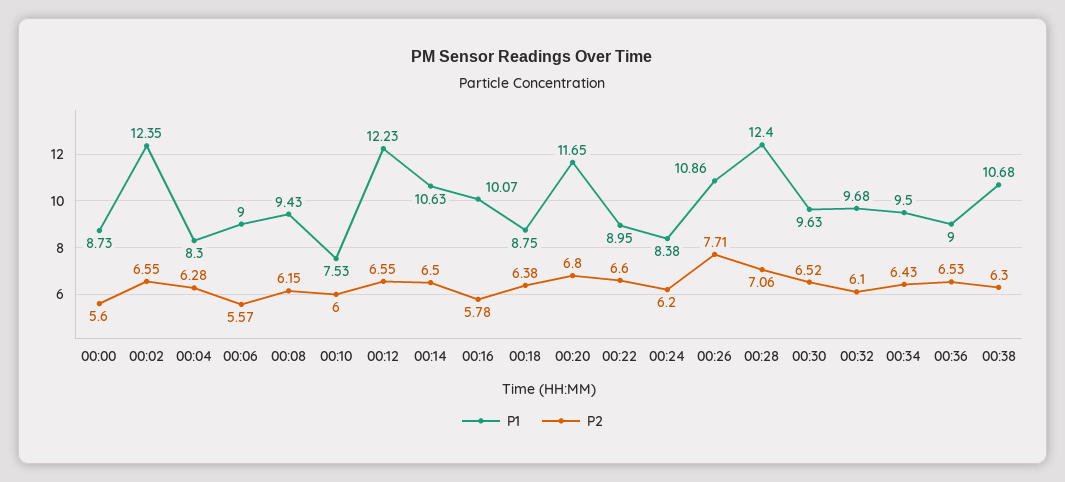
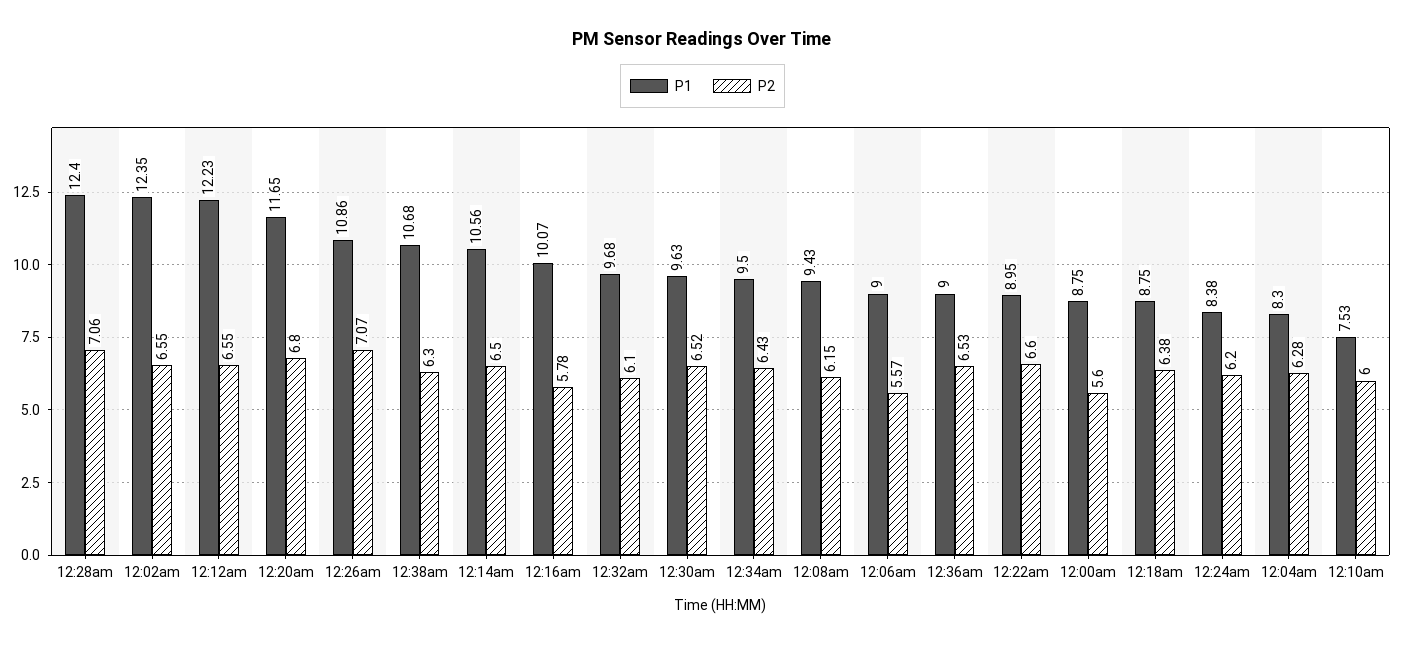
P1, 00:00: 8.73 -> 8.75
P1, 00:14: 10.63 -> 10.56
P2, 00:26: 7.71 -> 7.07

